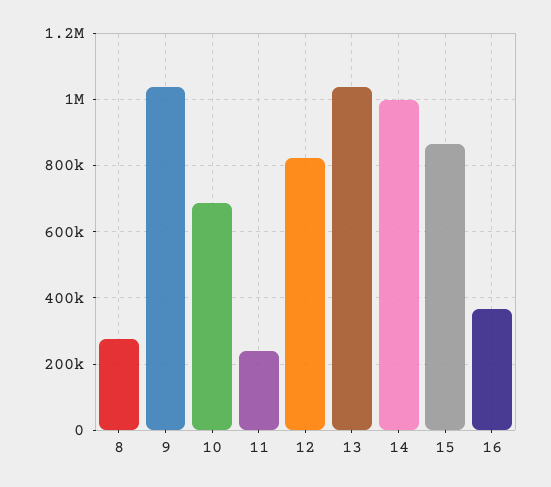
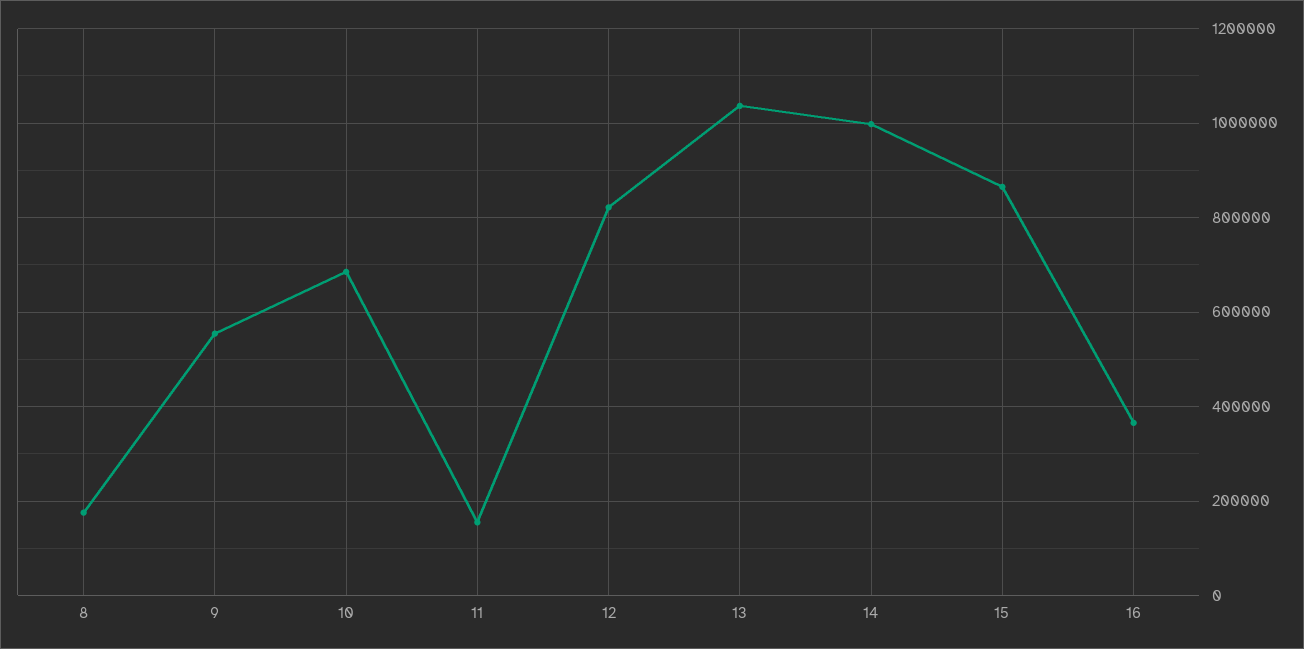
8: 280000 -> 180000
9: 1040000 -> 560000
11: 240000 -> 160000

